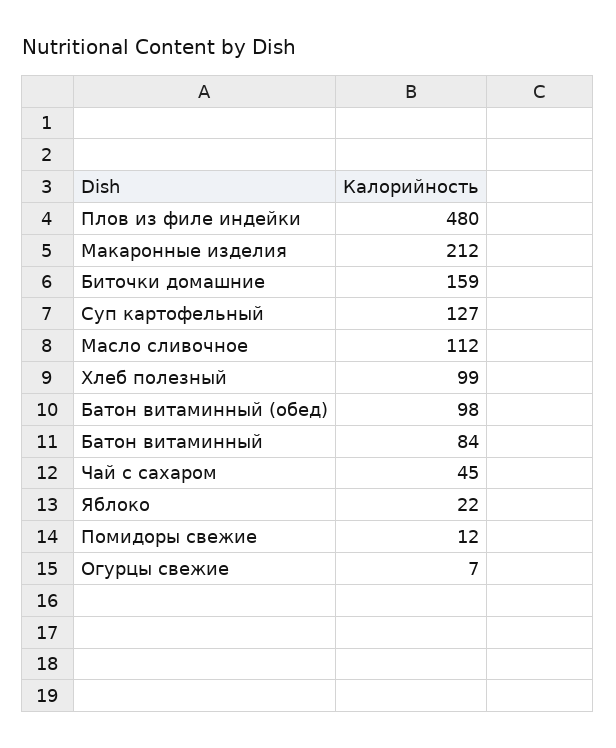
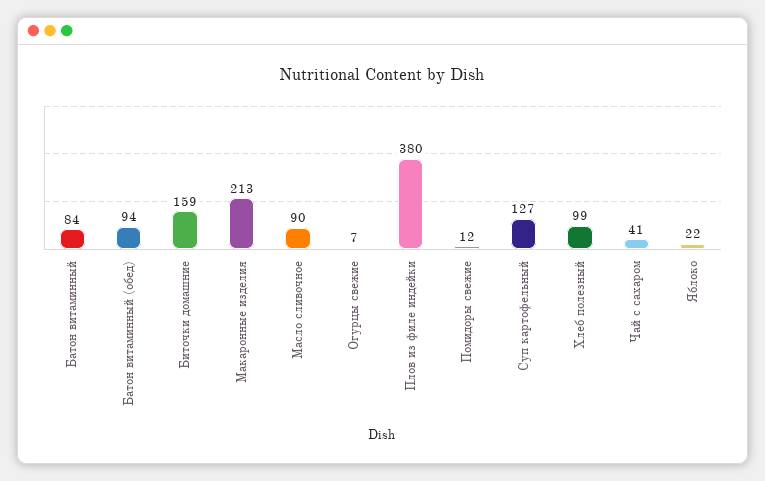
Плов из филе индейки: 480 -> 380
Макаронные изделия: 212 -> 213
Масло сливочное: 112 -> 90
Батон витаминный (обед): 98 -> 94
Чай с сахаром: 45 -> 41

